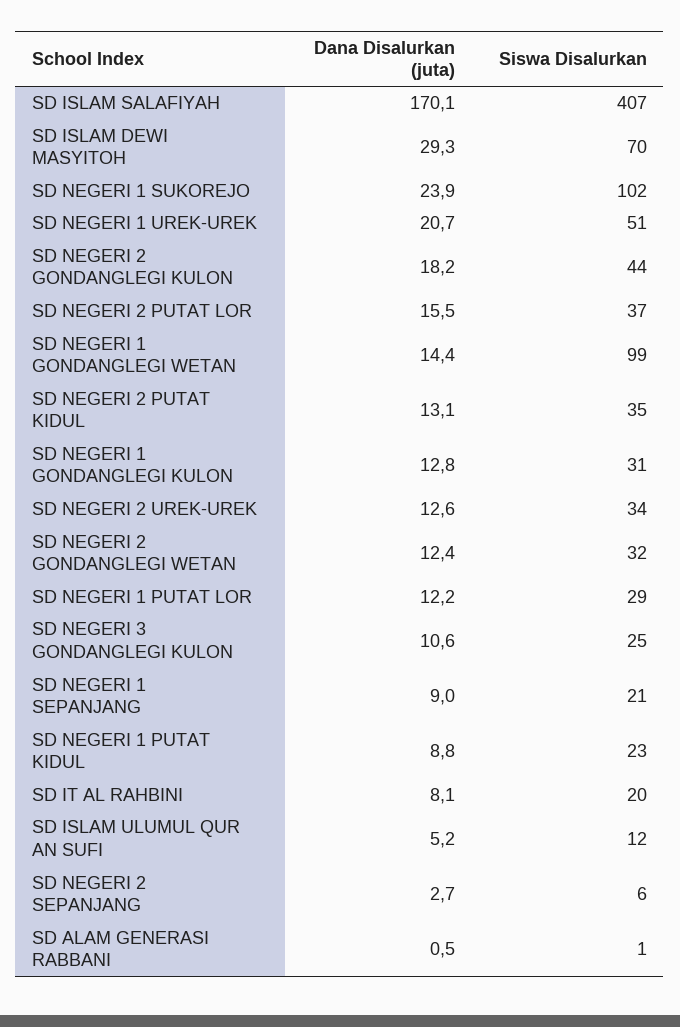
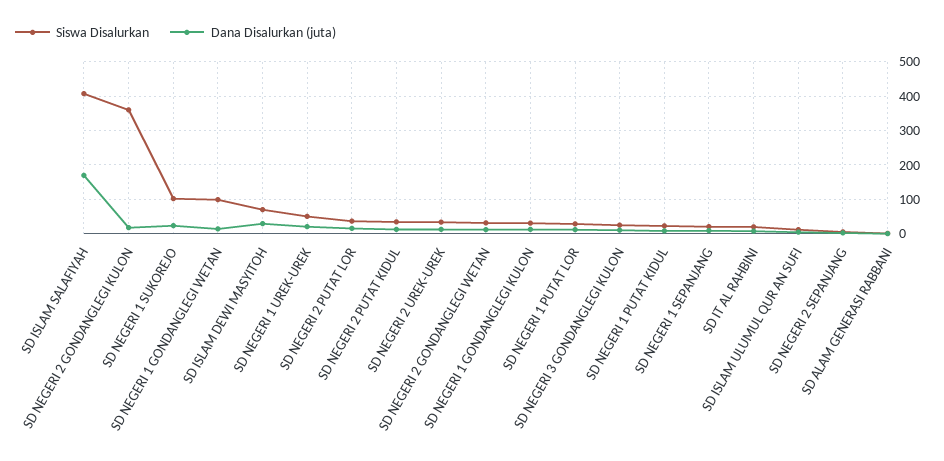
Siswa Disalurkan, SD NEGERI 2 GONDANGLEGI KULON: 44 -> 360

